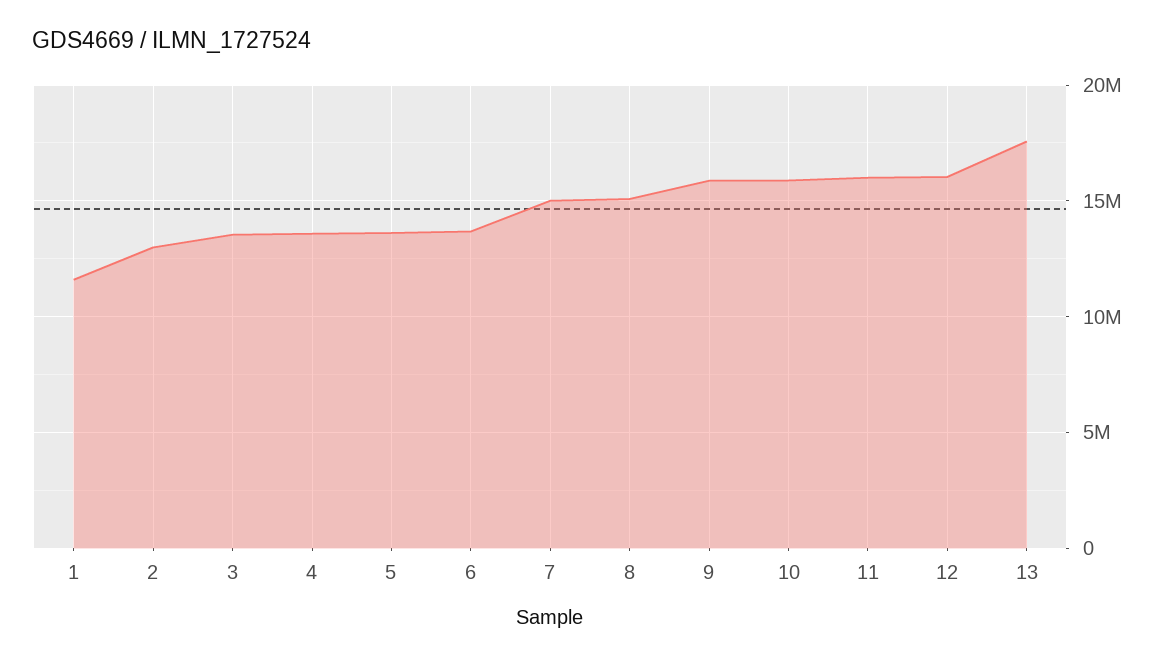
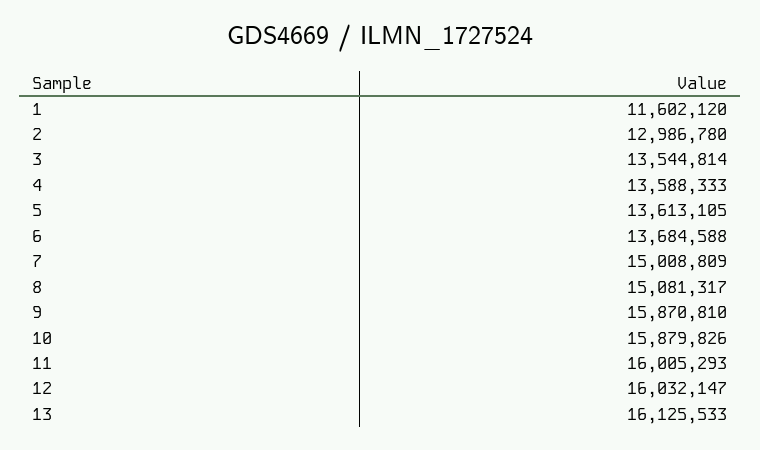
13: 17500000 -> 16125533

